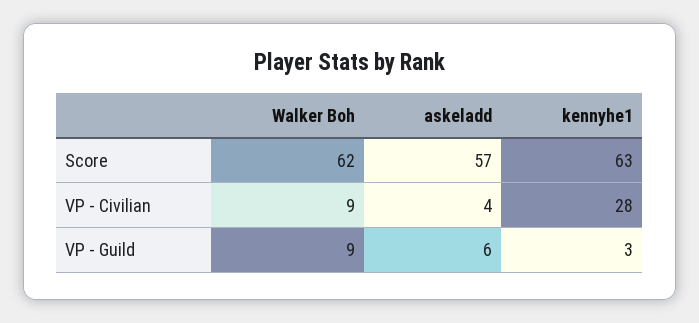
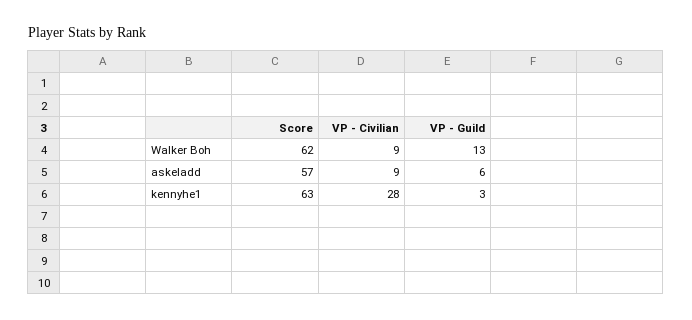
askeladd, VP - Civilian: 4 -> 9
Walker Boh, VP - Guild: 9 -> 13

